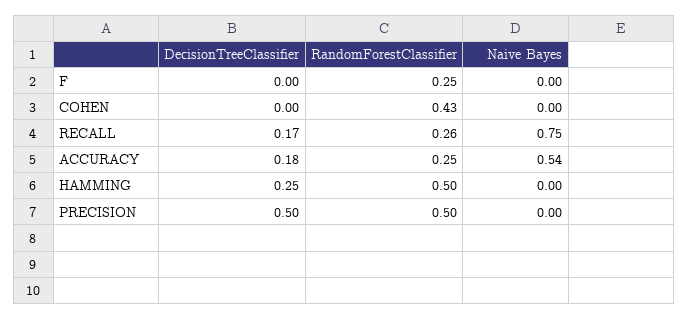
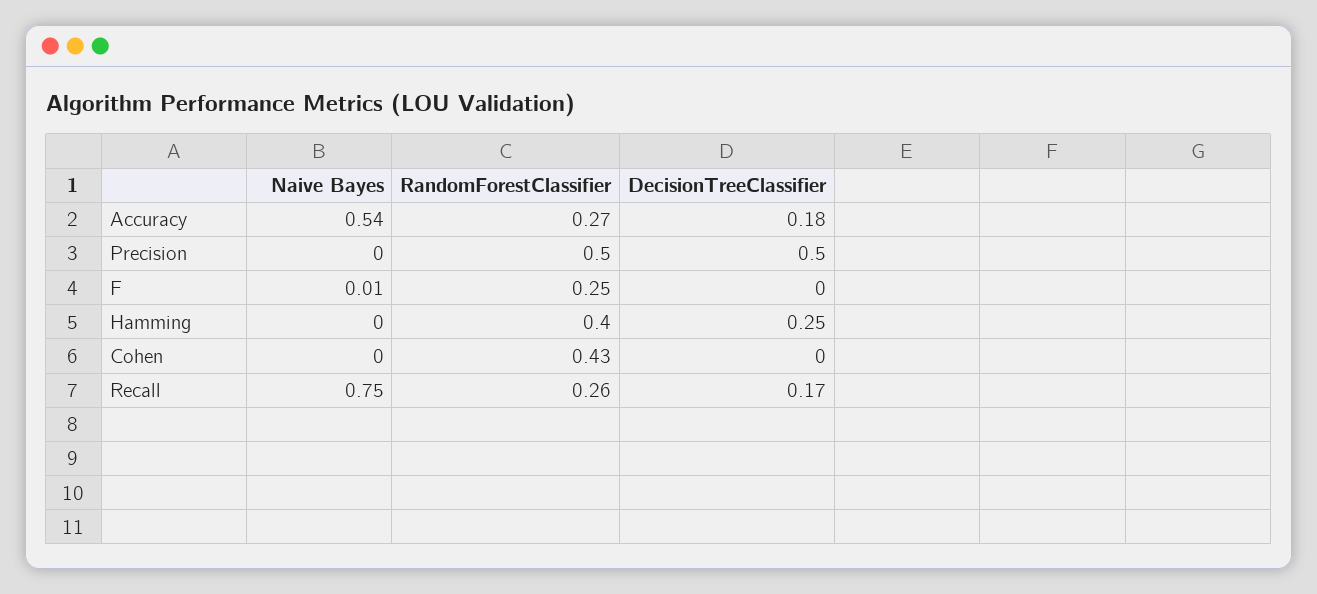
Naive Bayes, F: 0 -> 0.01
RandomForestClassifier, ACCURACY: 0.25 -> 0.27
RandomForestClassifier, HAMMING: 0.5 -> 0.4

